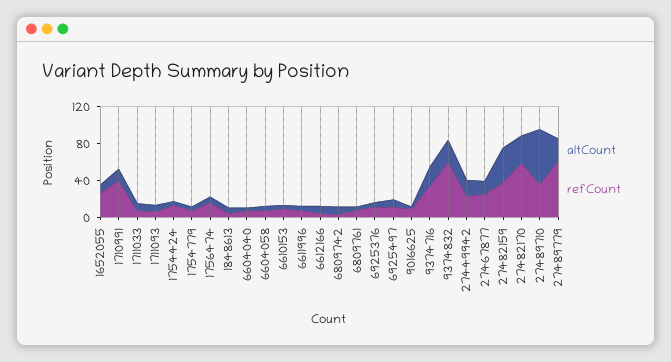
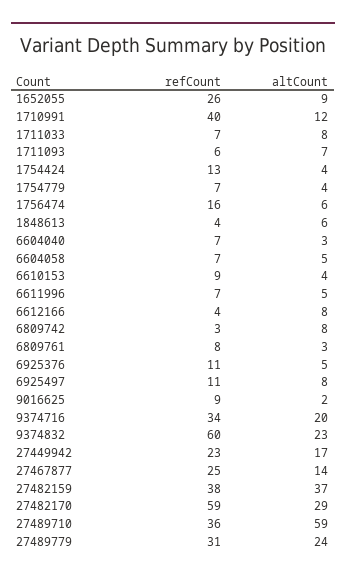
refCount, 27489779: 60 -> 31

